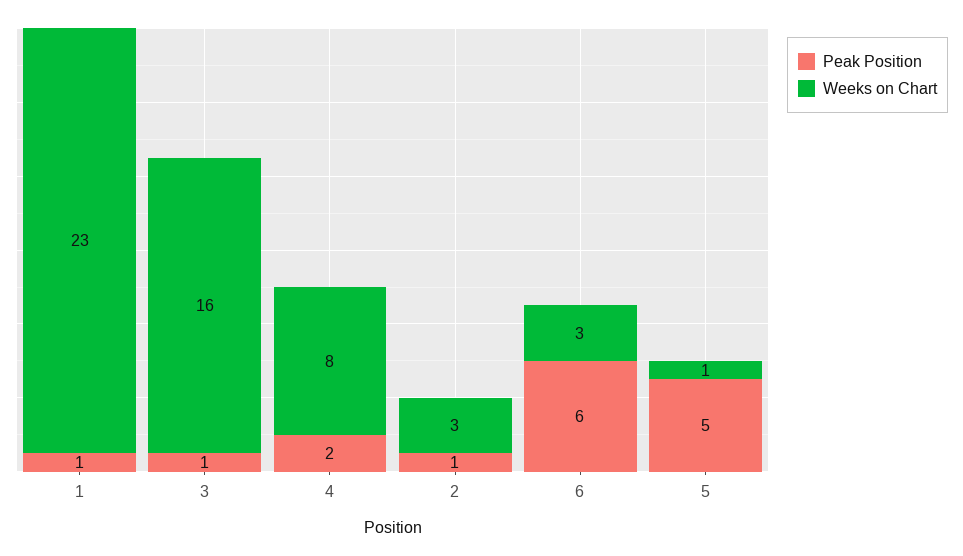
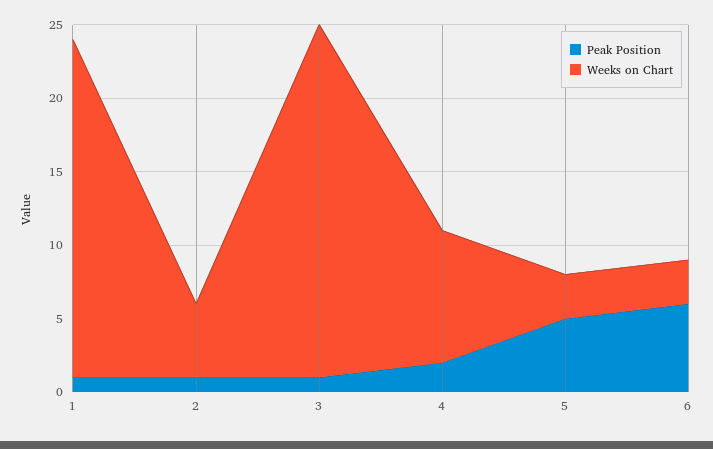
Weeks on Chart, 3: 16 -> 24
Weeks on Chart, 4: 8 -> 9
Weeks on Chart, 2: 3 -> 5
Weeks on Chart, 5: 1 -> 3

